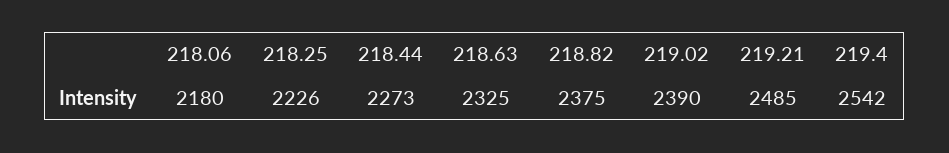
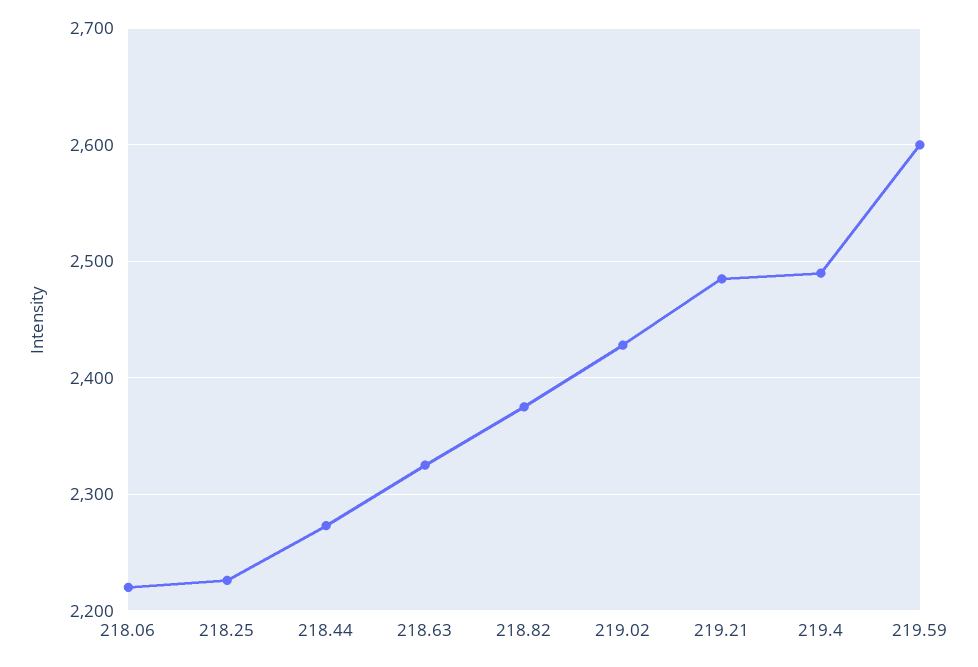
218.06: 2180 -> 2220
219.02: 2390 -> 2430
219.4: 2542 -> 2490
219.59: none -> 2600

